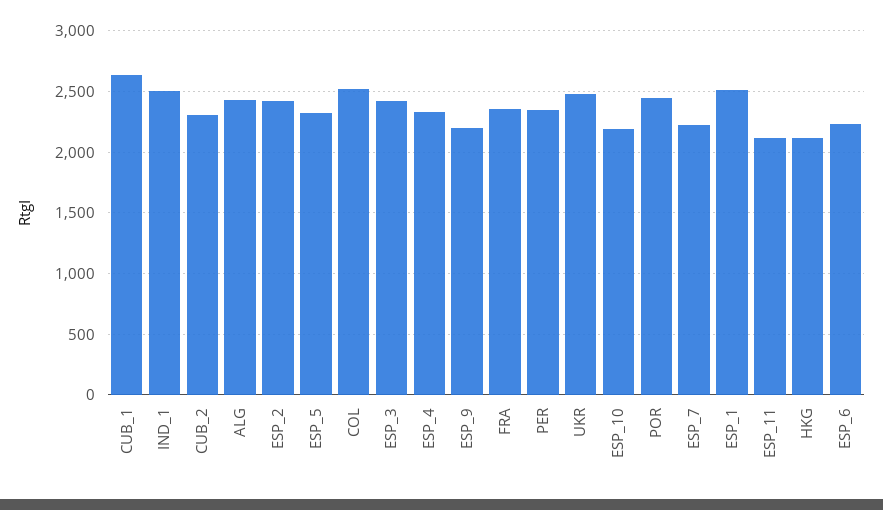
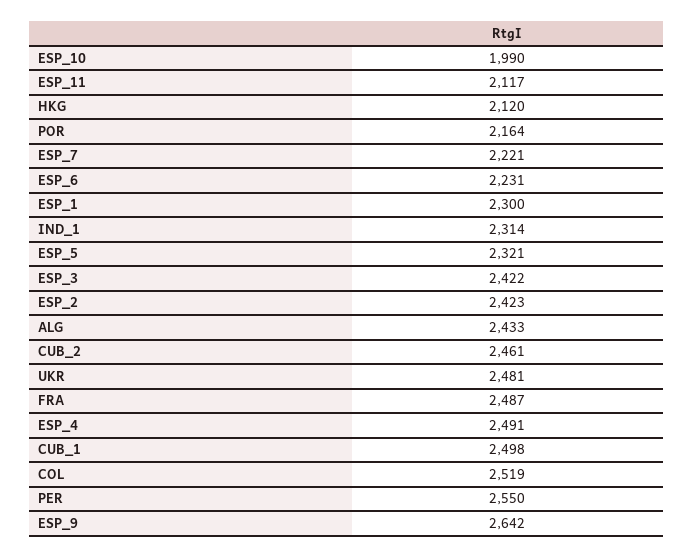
CUB_1: 2650 -> 2498
IND_1: 2500 -> 2314
CUB_2: 2300 -> 2461
ESP_4: 2350 -> 2491
ESP_9: 2200 -> 2642
FRA: 2350 -> 2487
PER: 2350 -> 2550
ESP_10: 2200 -> 1990
POR: 2450 -> 2164
ESP_1: 2500 -> 2300

